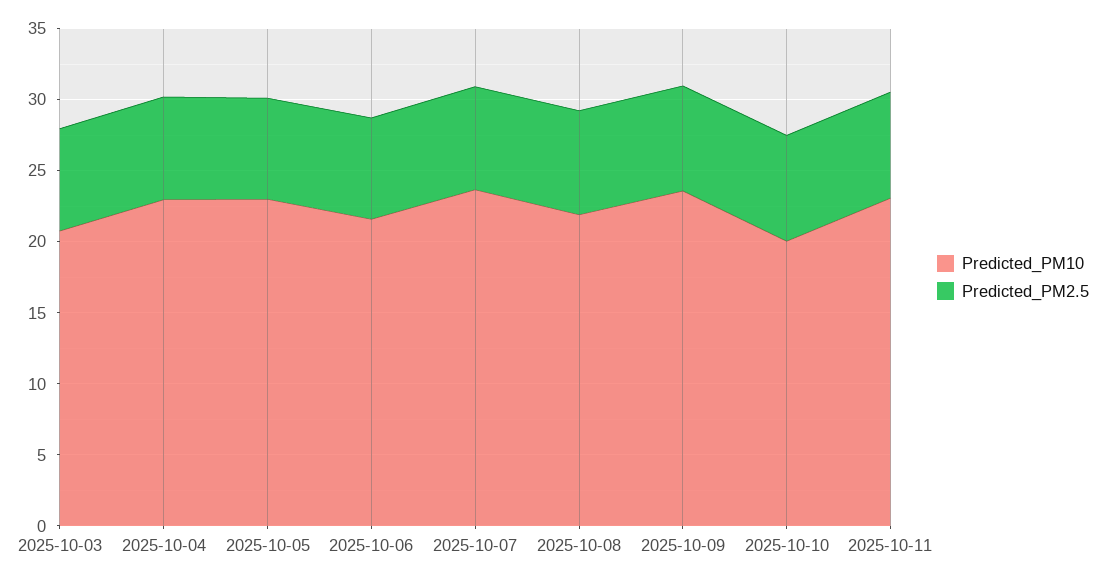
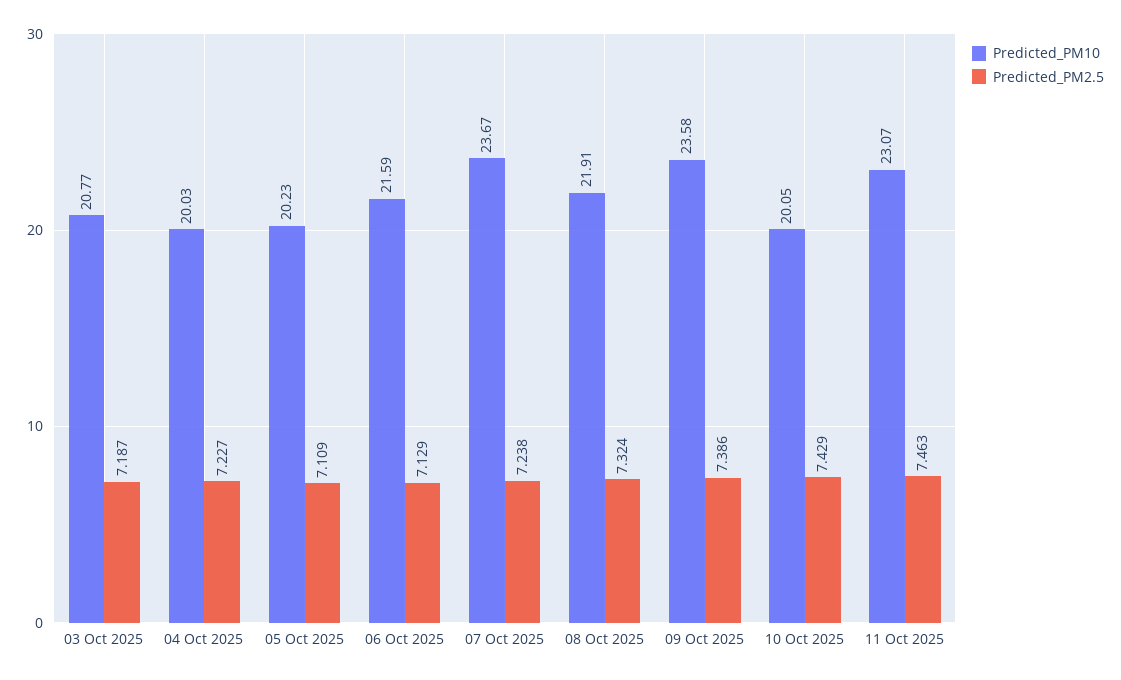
Predicted_PM10, 2025-10-04: 23 -> 20.03
Predicted_PM10, 2025-10-05: 23 -> 20.23

